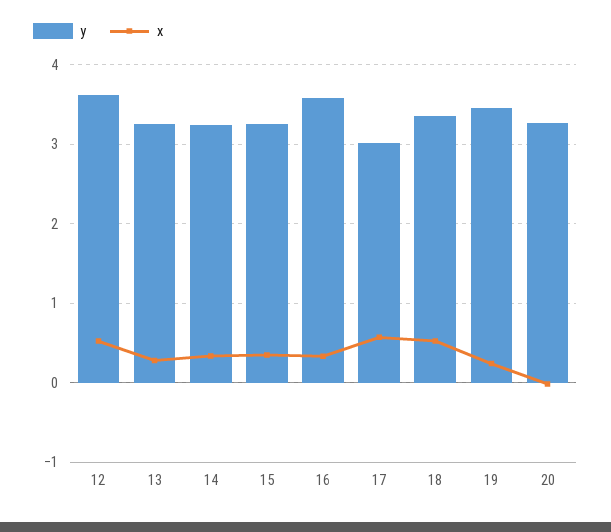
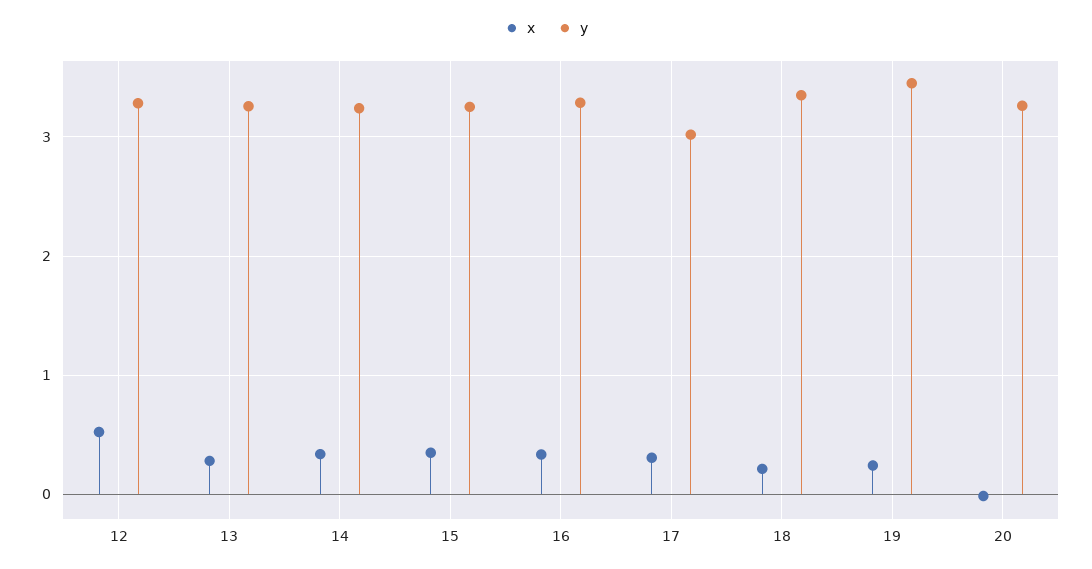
y, 12: 3.6 -> 3.3
y, 16: 3.6 -> 3.3
x, 17: 0.6 -> 0.3
x, 18: 0.5 -> 0.2

